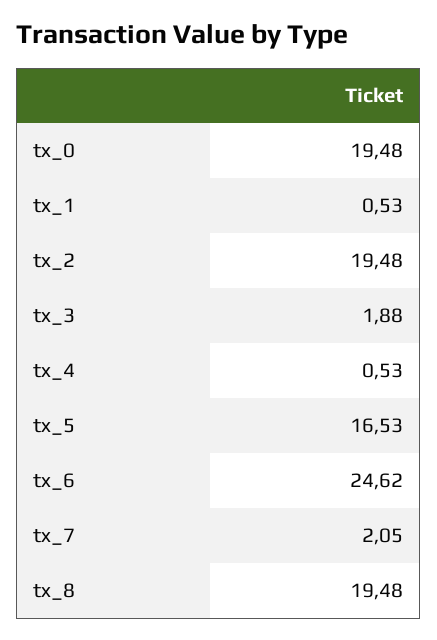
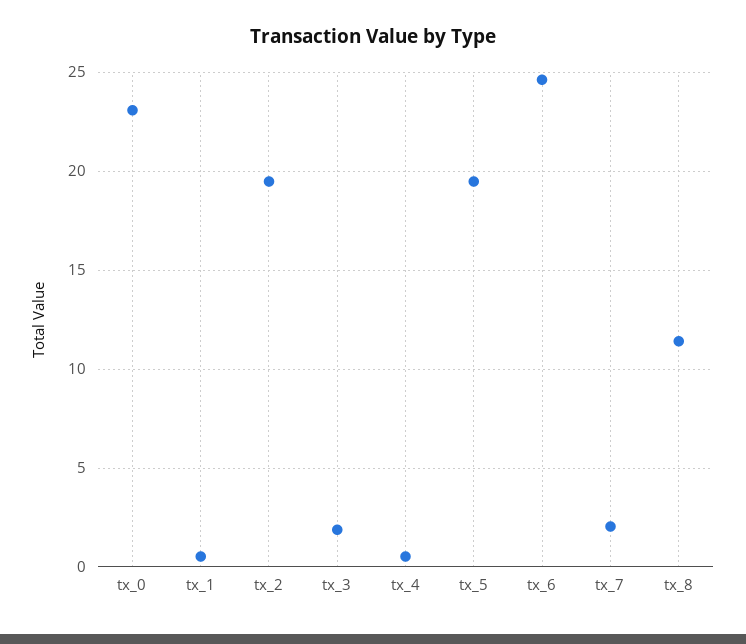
tx_0: 19.48 -> 23
tx_5: 16.53 -> 19.5
tx_8: 19.48 -> 11.5

